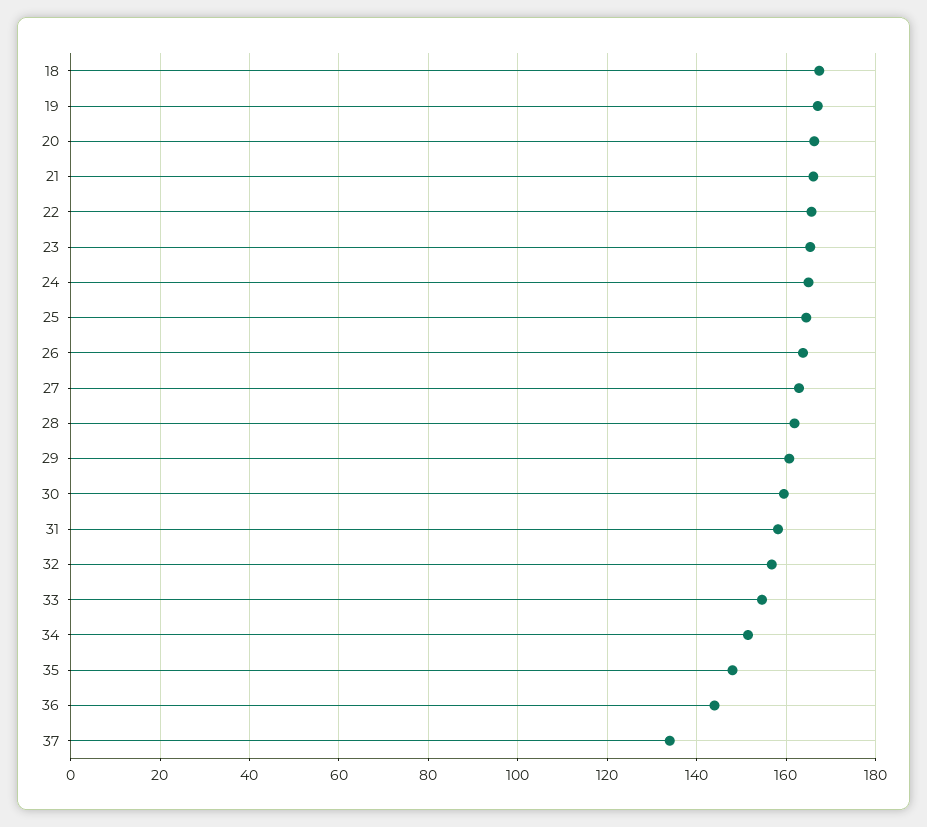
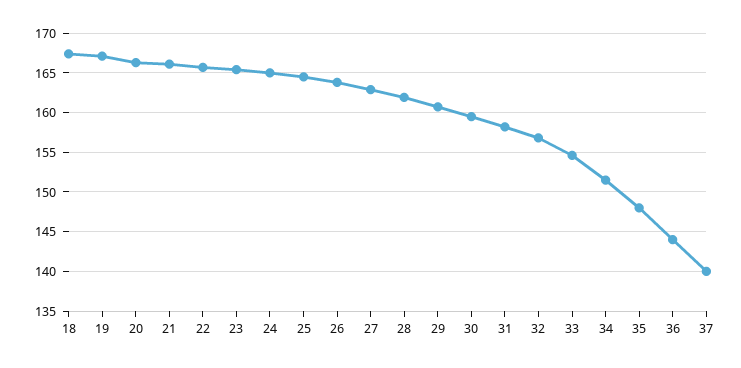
37: 134 -> 140

